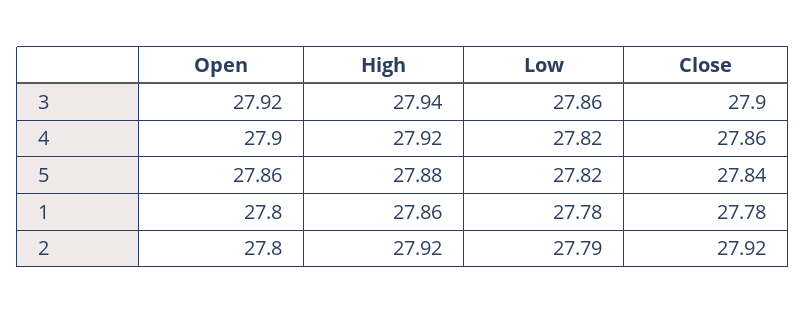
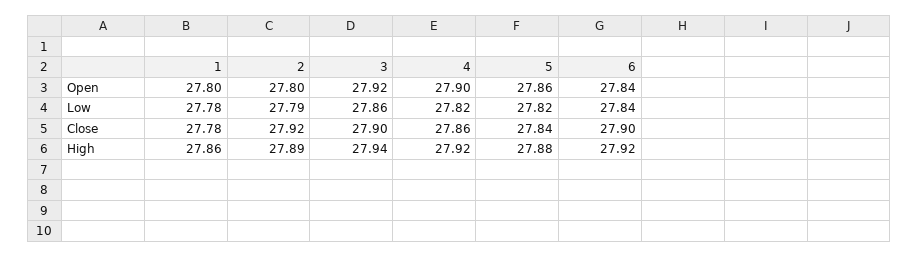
High, 2: 27.92 -> 27.89
Open, 6: none -> 27.84
Low, 6: none -> 27.84
Close, 6: none -> 27.9
High, 6: none -> 27.92

